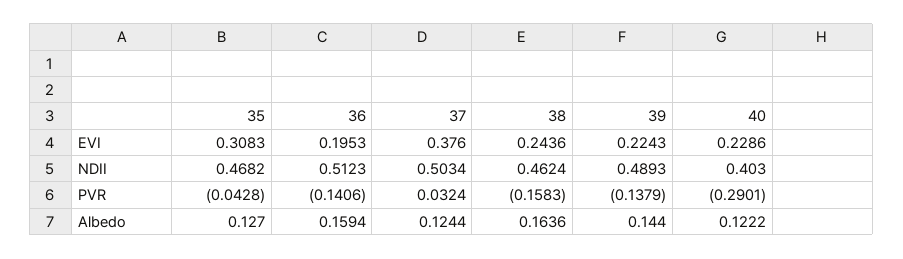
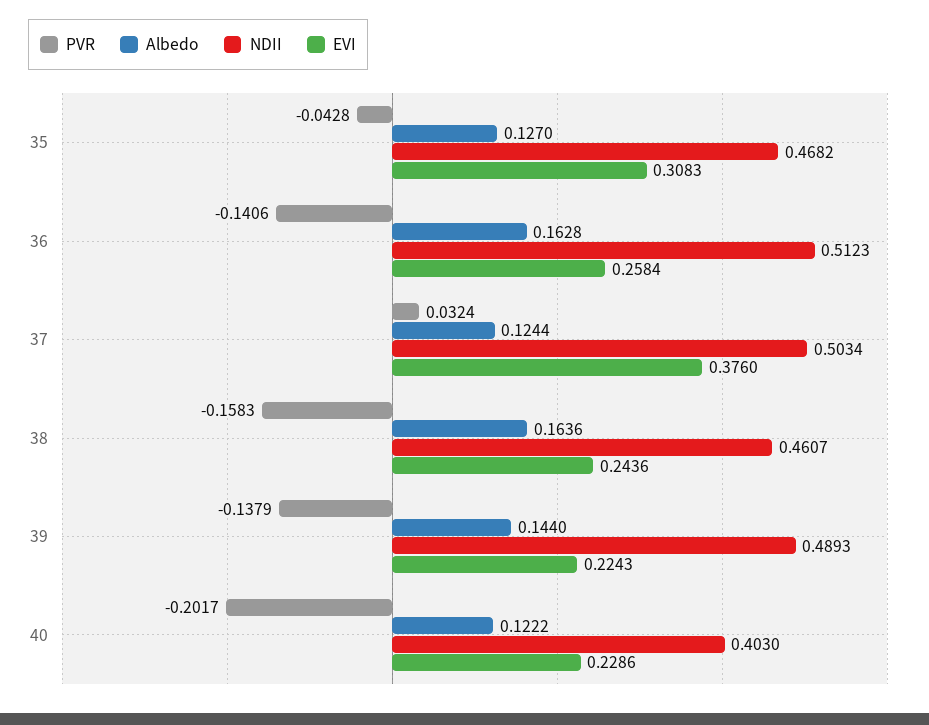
EVI, 36: 0.1953 -> 0.2584
NDII, 38: 0.4624 -> 0.4607
PVR, 40: -0.2901 -> -0.2017
Albedo, 36: 0.1594 -> 0.1628

